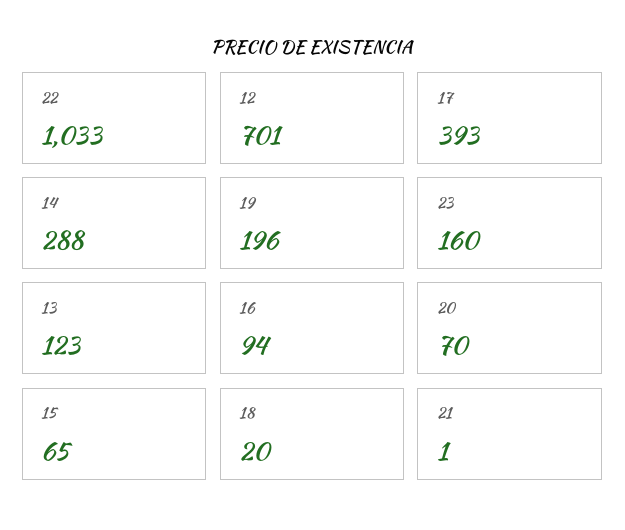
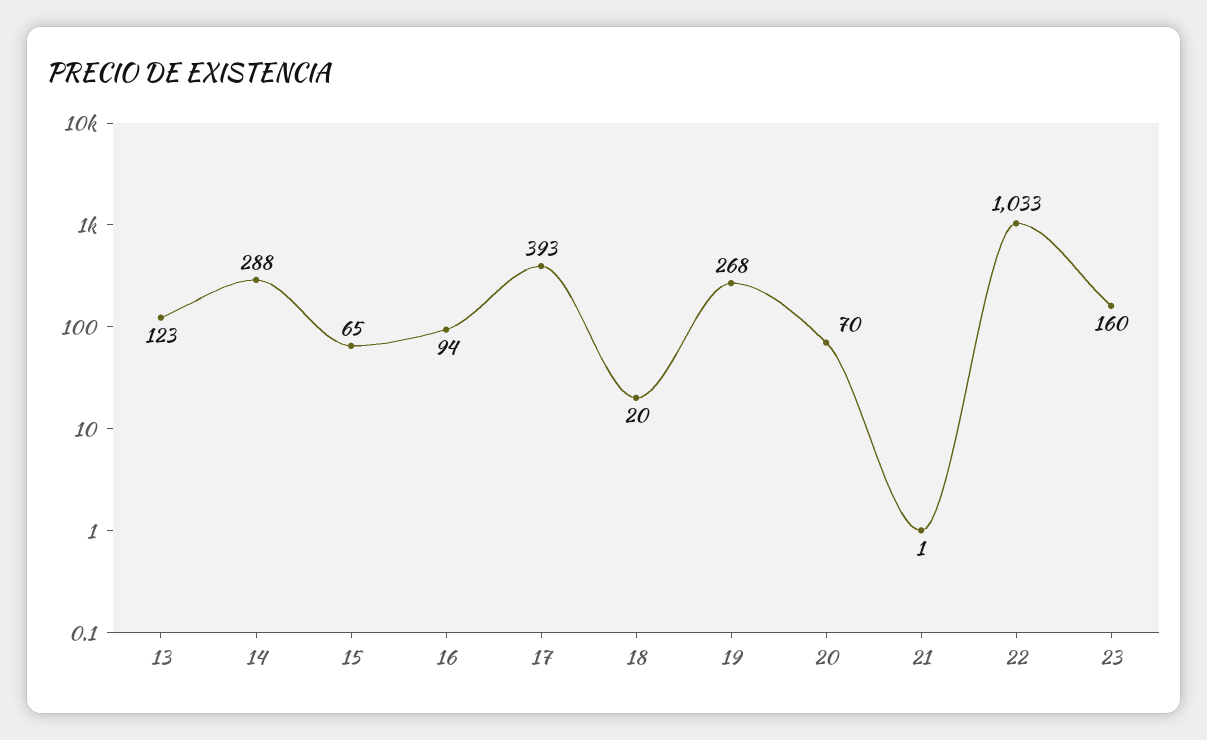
12: 701 -> none
19: 196 -> 268

